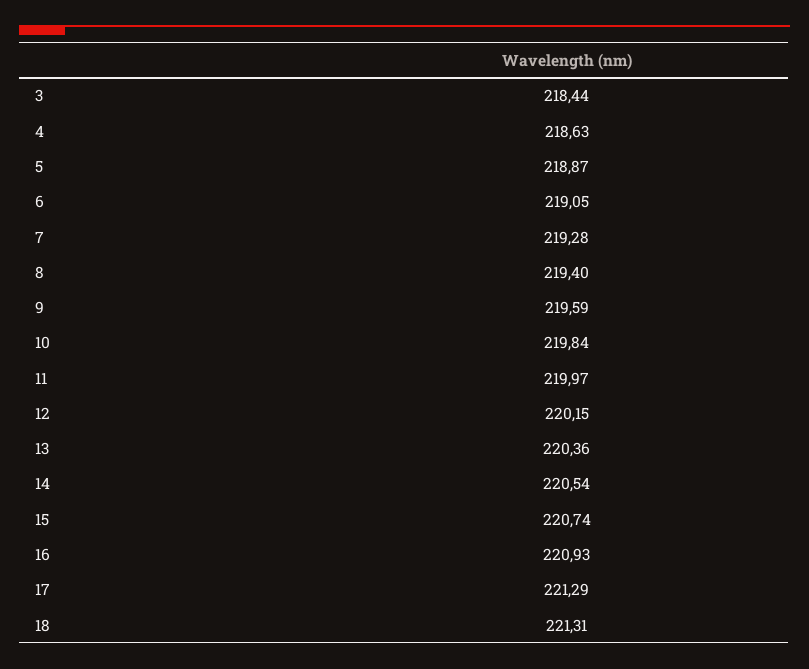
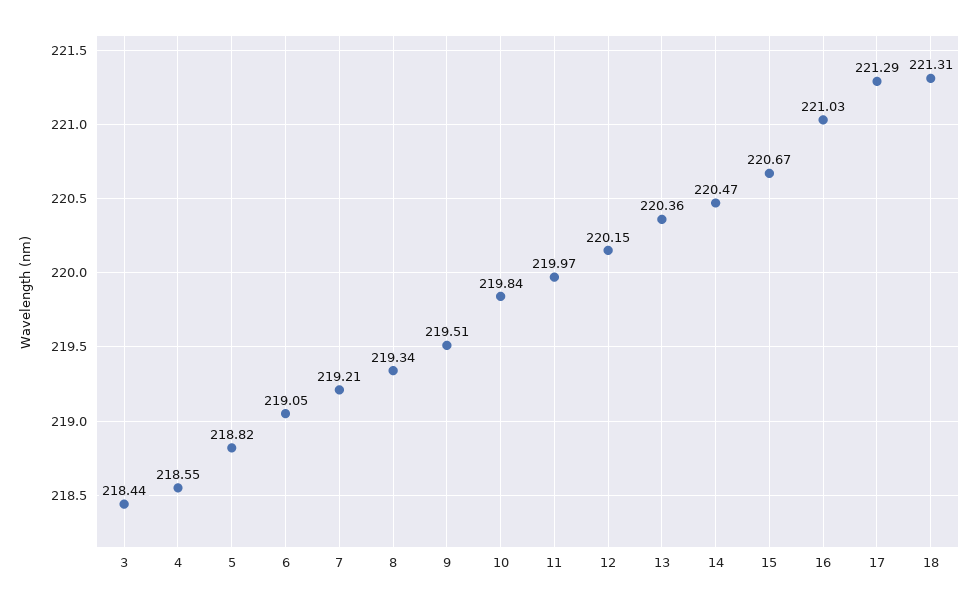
4: 218.63 -> 218.55
5: 218.87 -> 218.82
7: 219.28 -> 219.21
8: 219.4 -> 219.34
9: 219.59 -> 219.51
14: 220.54 -> 220.47
15: 220.74 -> 220.67
16: 220.93 -> 221.03

